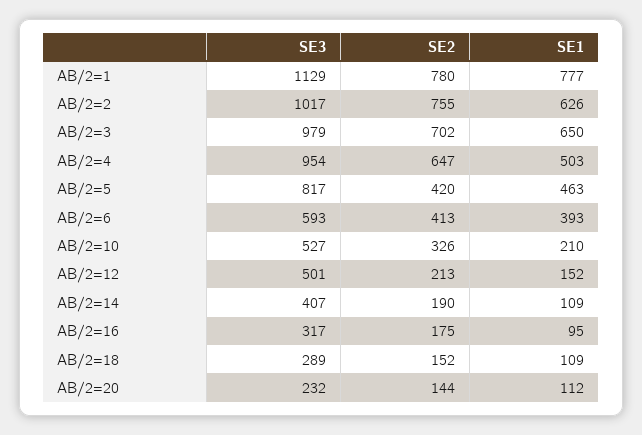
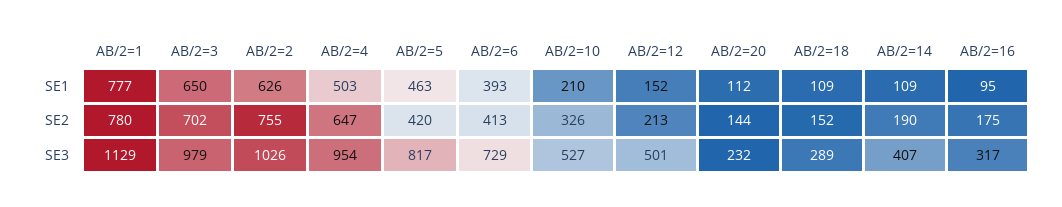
SE3, AB/2=2: 1017 -> 1026
SE3, AB/2=6: 593 -> 729

